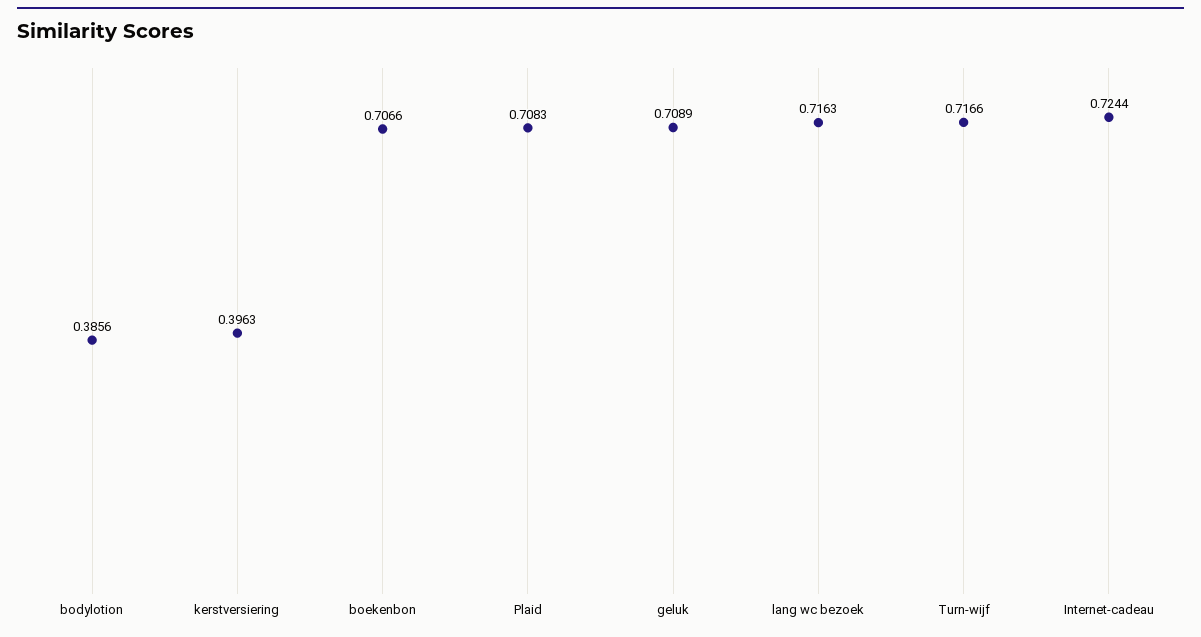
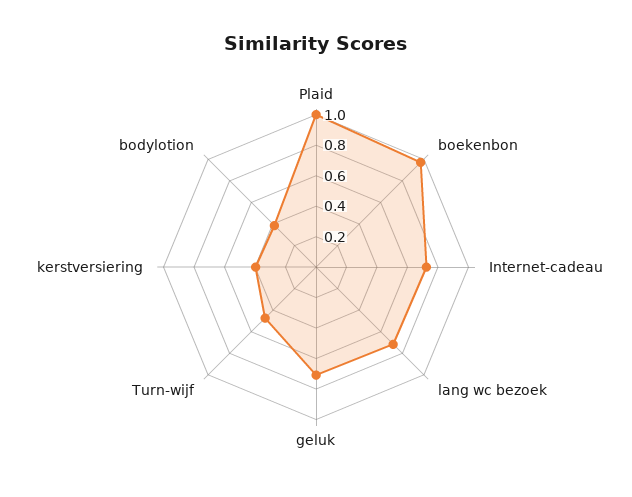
boekenbon: 0.7066 -> 1
Plaid: 0.7083 -> 1
Turn-wijf: 0.7166 -> 0.5

